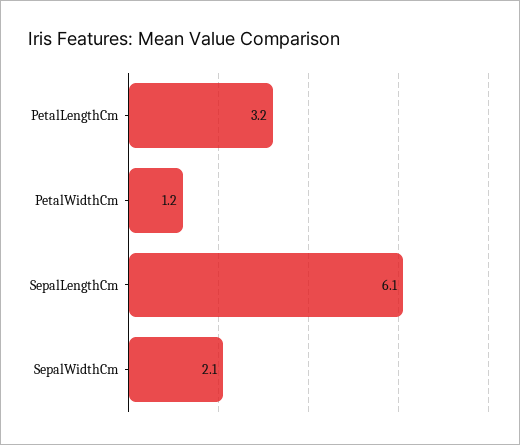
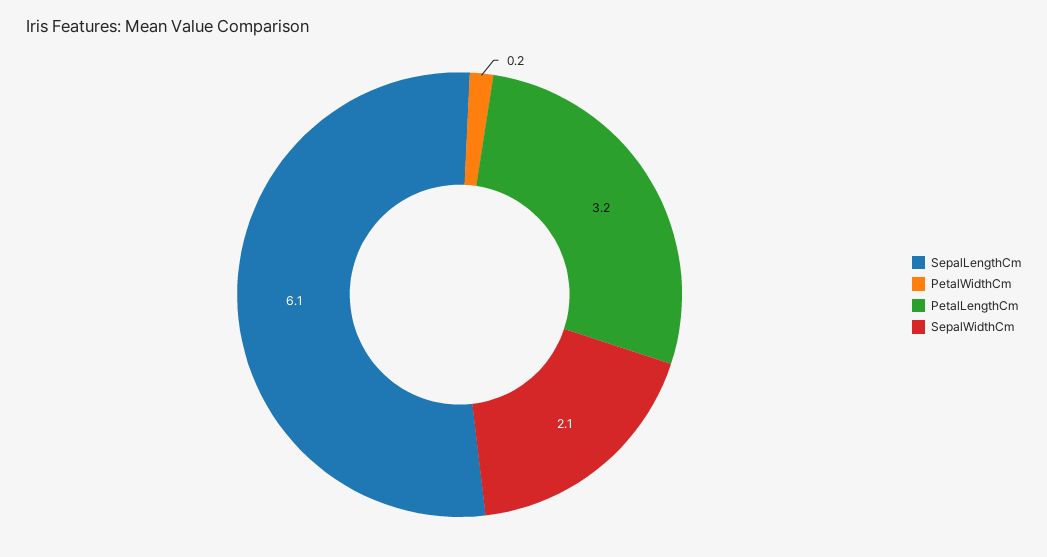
PetalWidthCm: 1.2 -> 0.2

